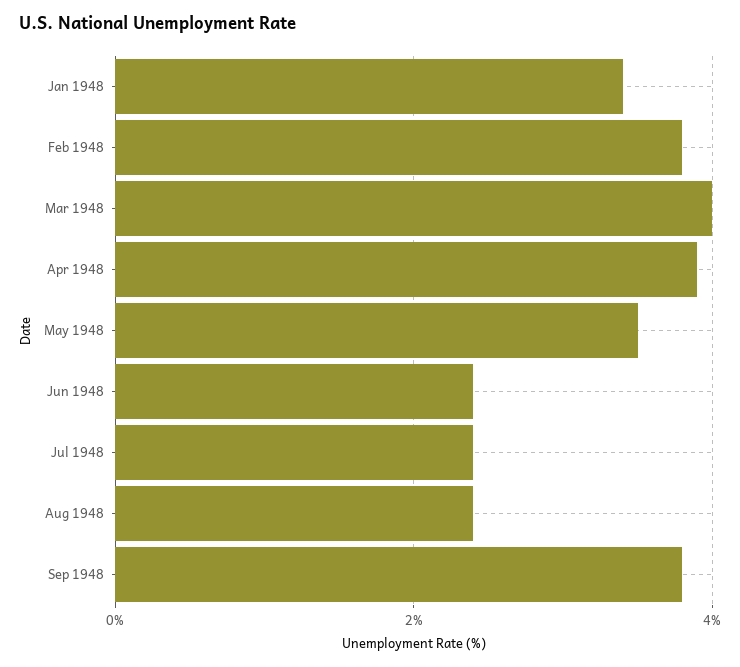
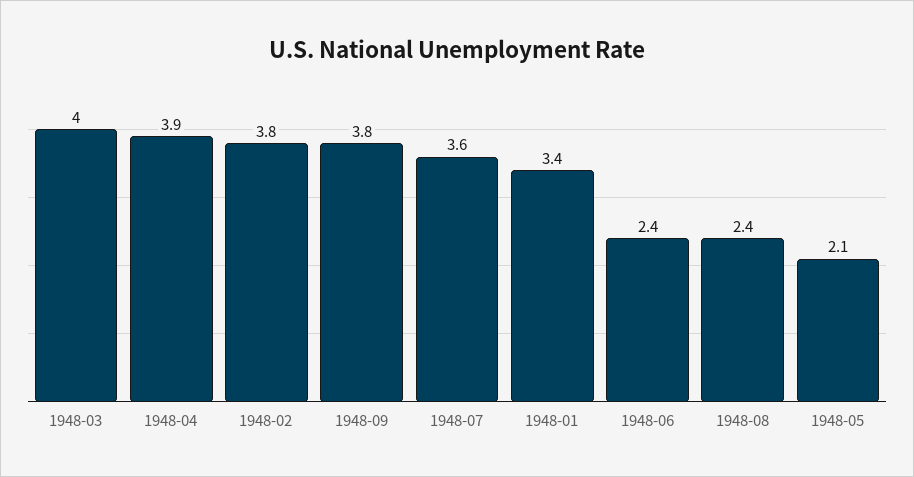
May 1948: 3.5 -> 2.1
Jul 1948: 2.5 -> 3.6

